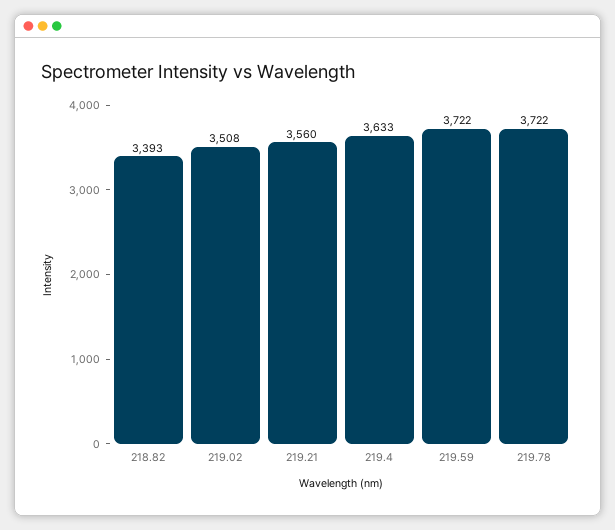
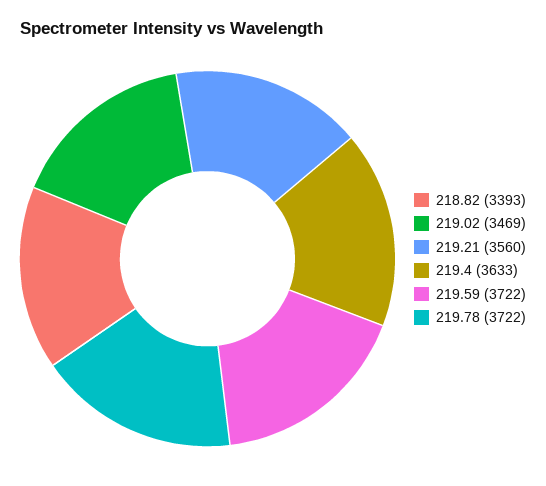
219.02: 3508 -> 3469

